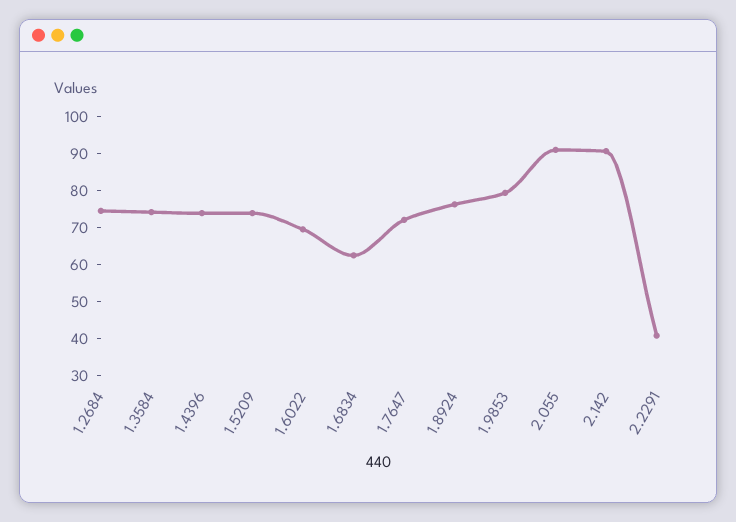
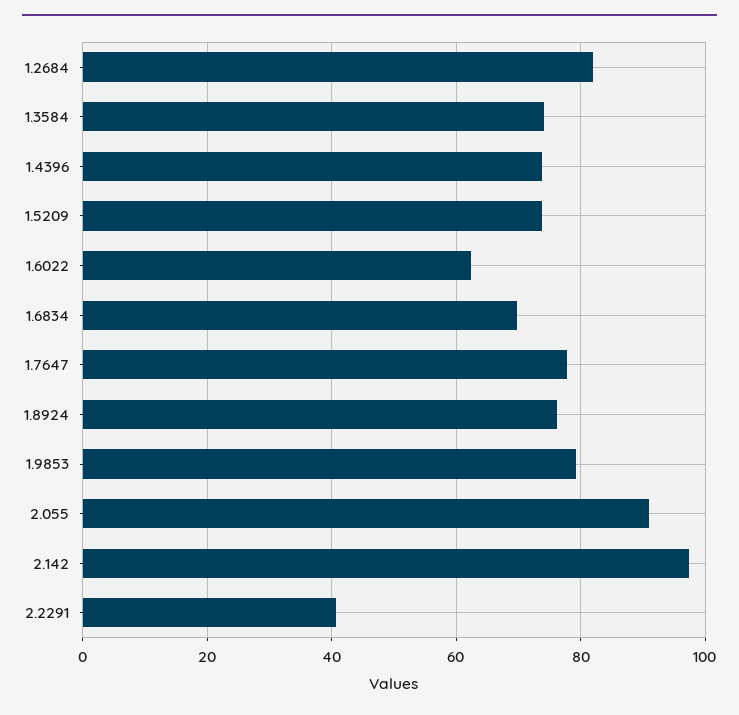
1.2684: 75 -> 82
1.6022: 70 -> 62
1.6834: 62.5 -> 70
1.7647: 72.5 -> 78
2.142: 90 -> 98

